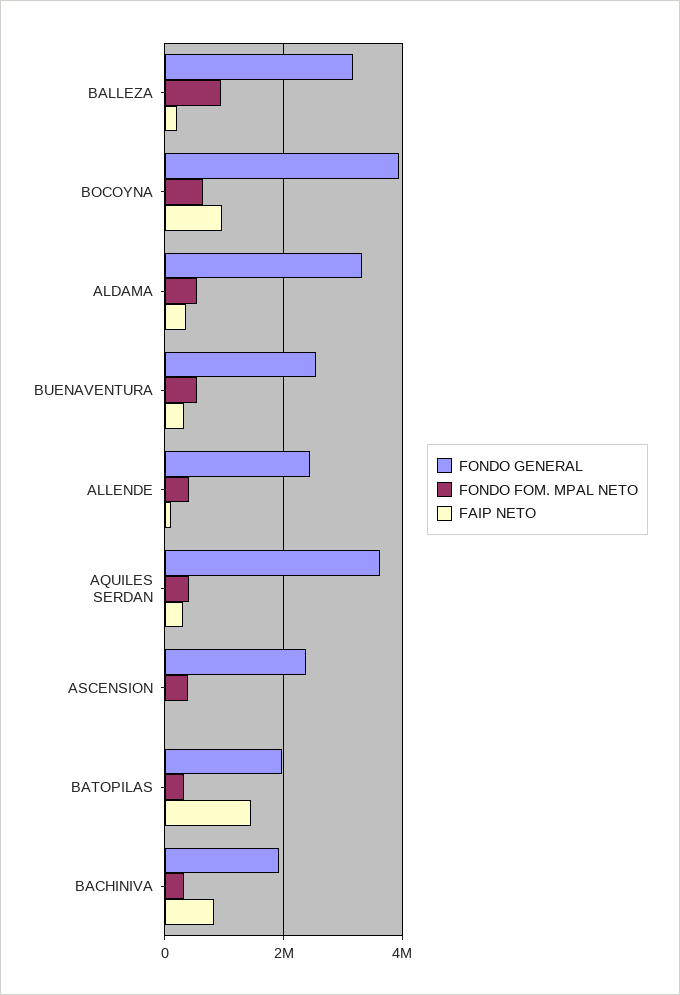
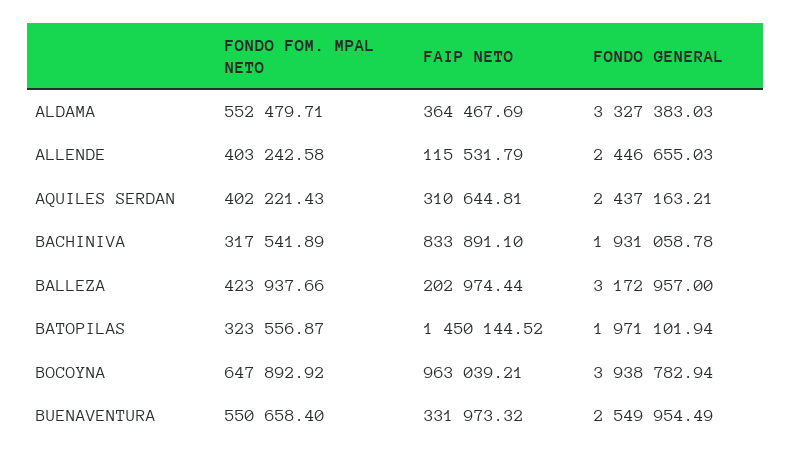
FONDO FOM. MPAL NETO, BALLEZA: 1000000 -> 423937.66
FONDO GENERAL, AQUILES SERDAN: 3600000 -> 2437163.21
FONDO GENERAL, ASCENSION: 2400000 -> none
FONDO FOM. MPAL NETO, ASCENSION: 400000 -> none
FAIP NETO, ASCENSION: 0 -> none

